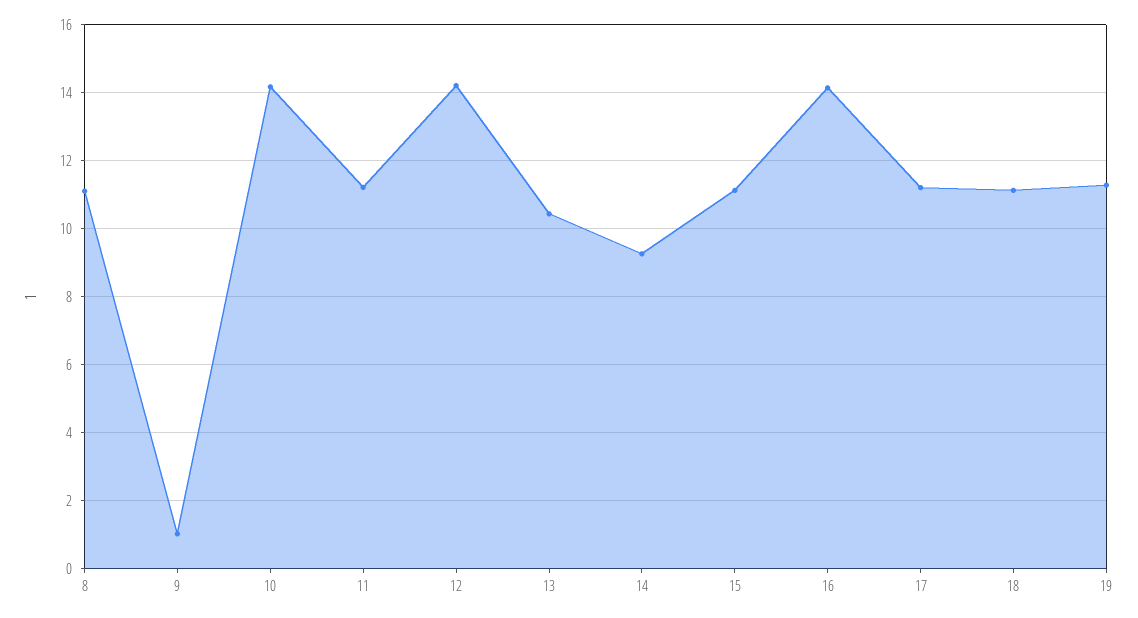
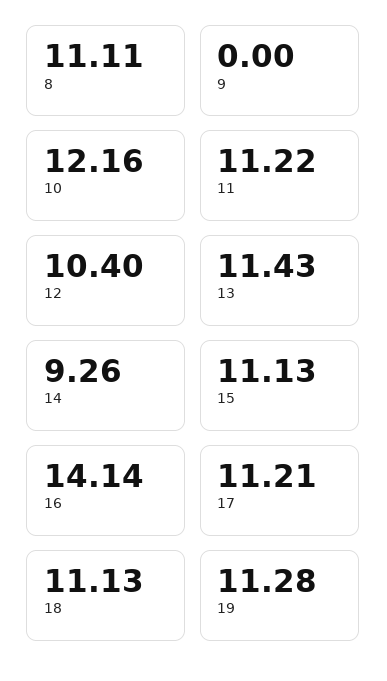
9: 1 -> 0
10: 14.2 -> 12.16
12: 14.2 -> 10.4
13: 10.4 -> 11.43

